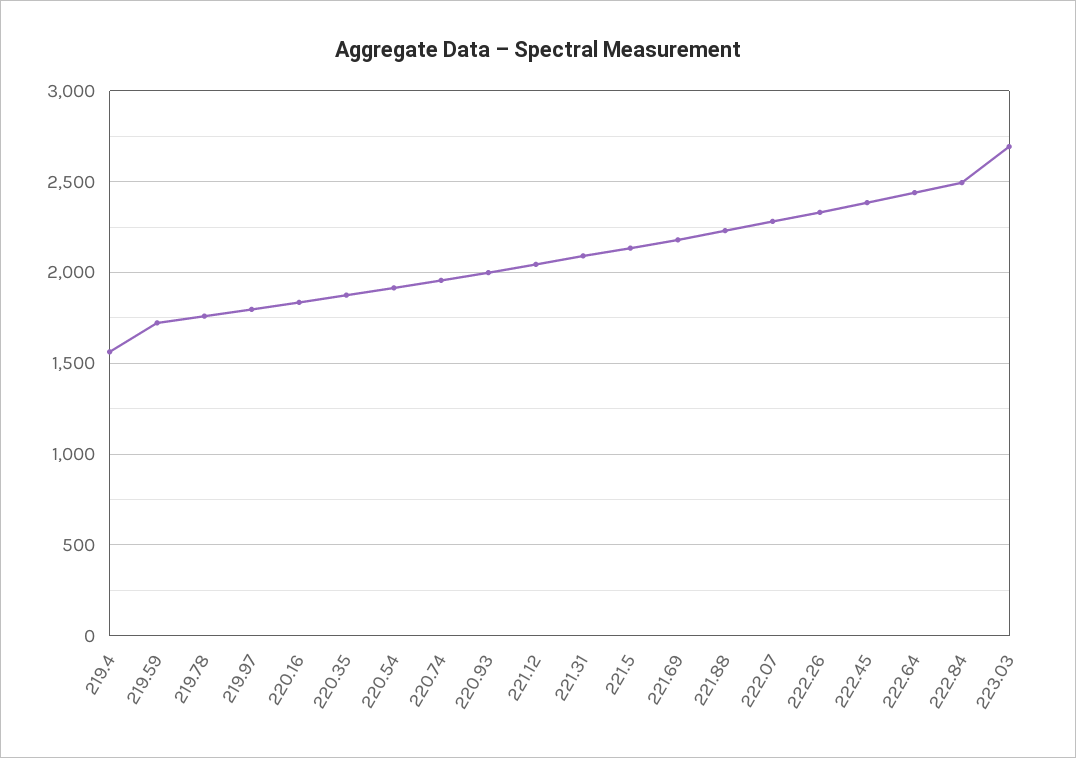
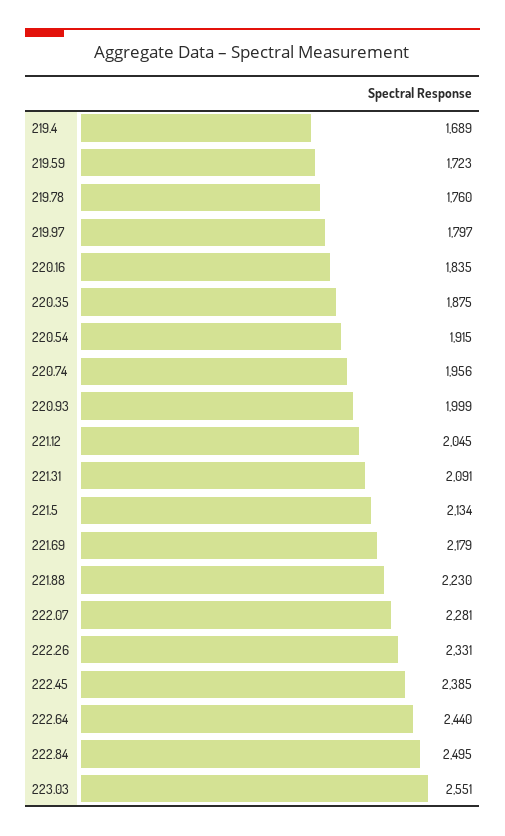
219.4: 1550 -> 1689
223.03: 2700 -> 2551

